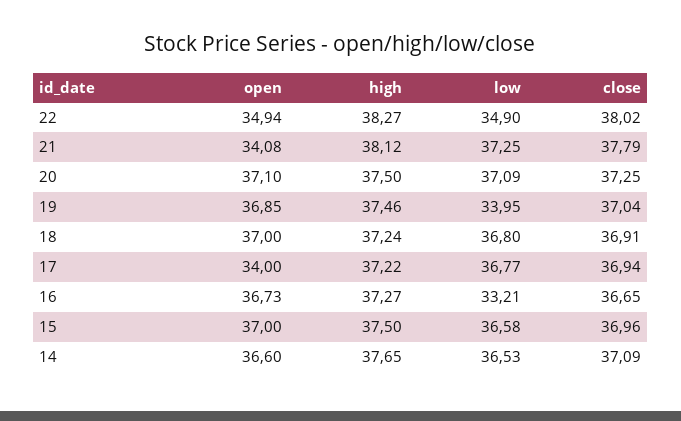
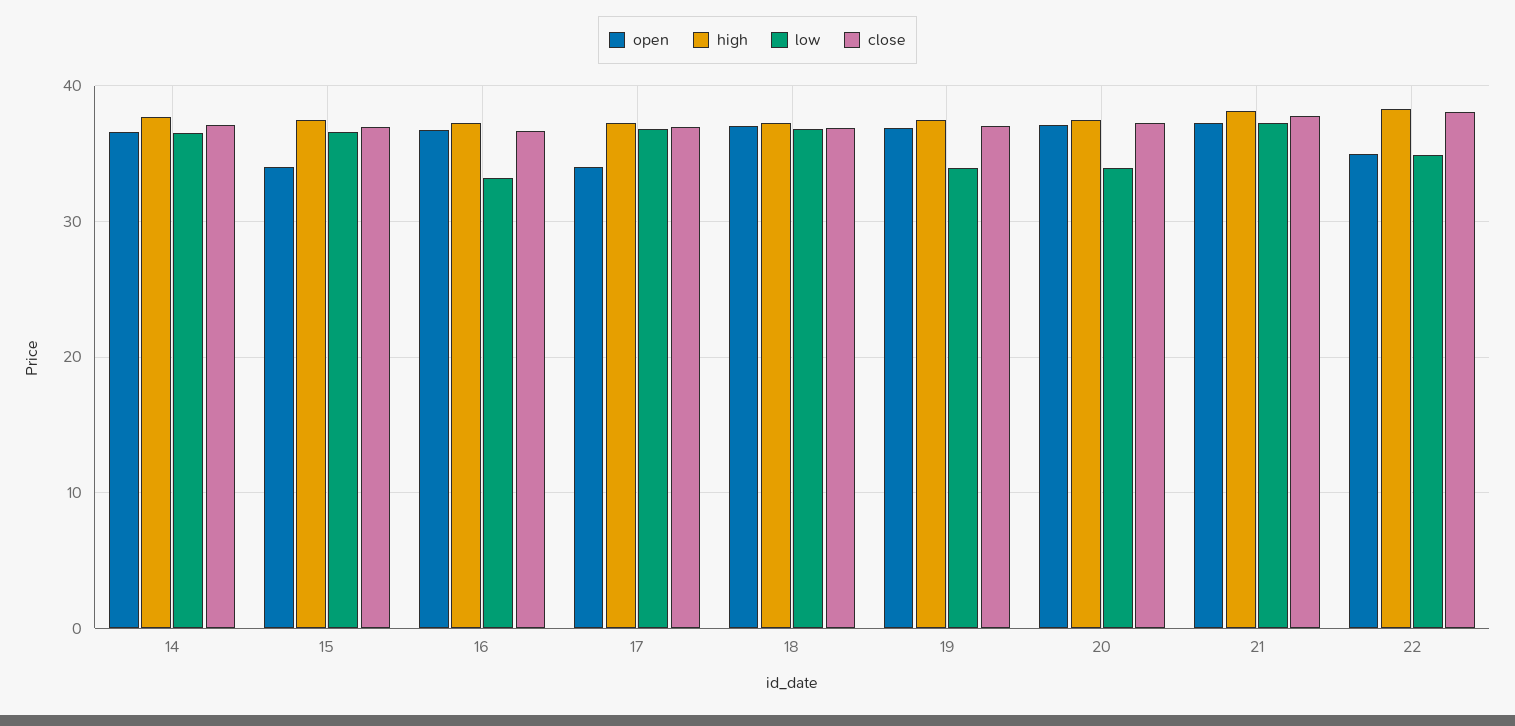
open, 21: 34.08 -> 37
low, 20: 37.09 -> 34
open, 15: 37 -> 34

